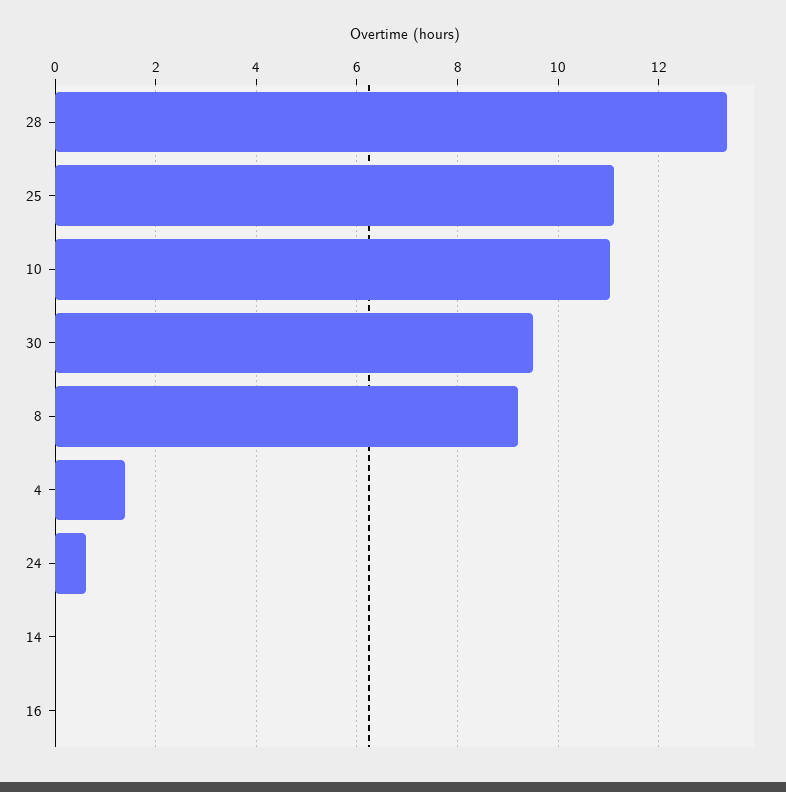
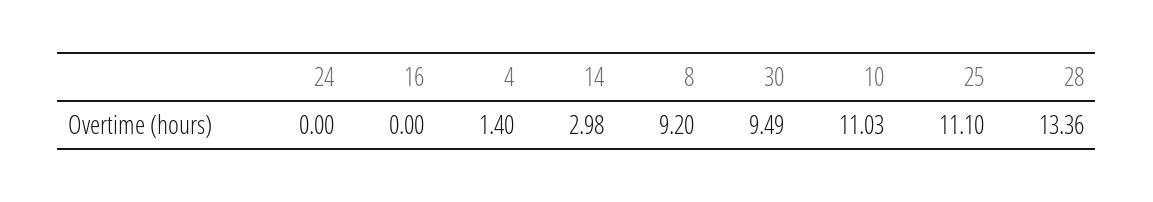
24: 0.6 -> 0
14: 0 -> 2.98

